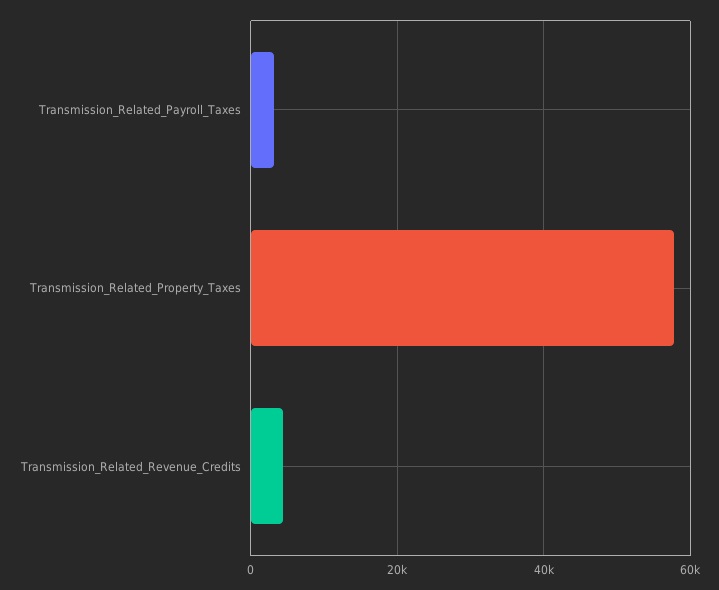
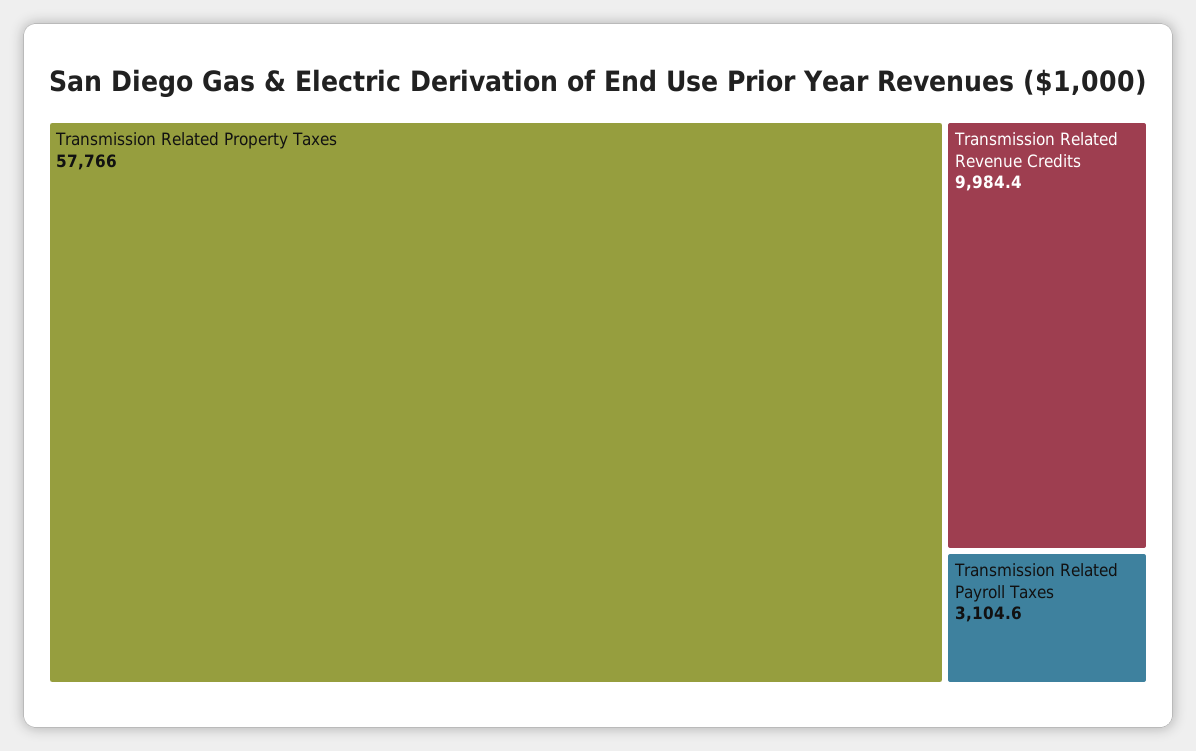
Transmission_Related_Revenue_Credits: 4000 -> 9984.4

